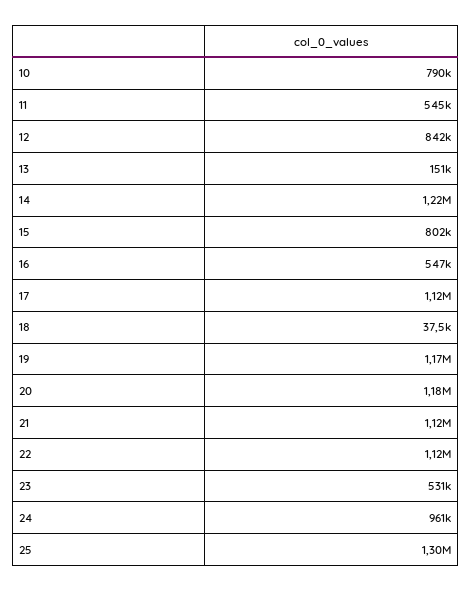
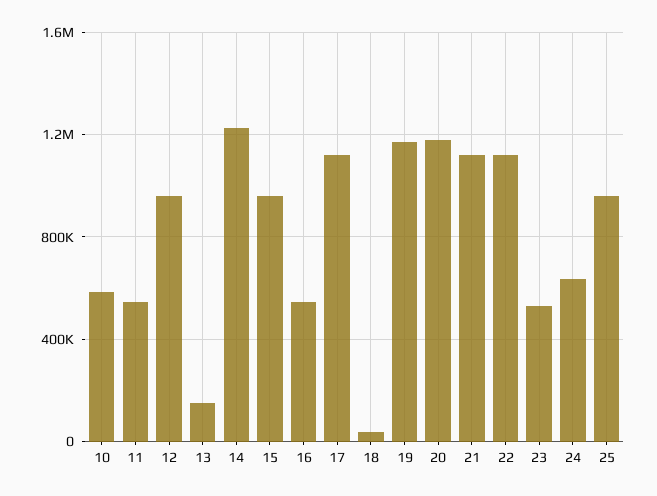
10: 790000 -> 600000
12: 842000 -> 950000
15: 802000 -> 950000
24: 961000 -> 650000
25: 1300000 -> 950000

